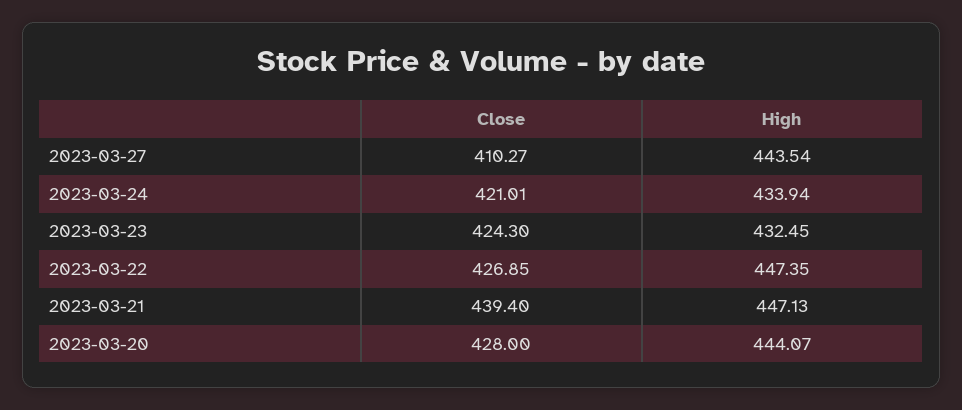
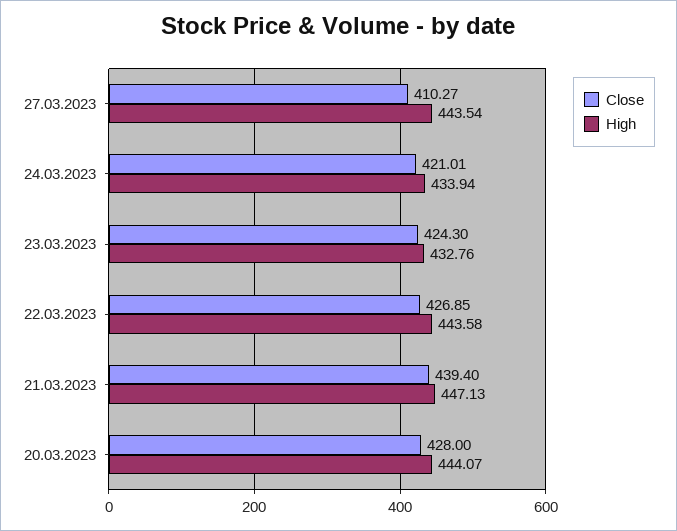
High, 2023-03-23: 432.45 -> 432.76
High, 2023-03-22: 447.35 -> 443.58

